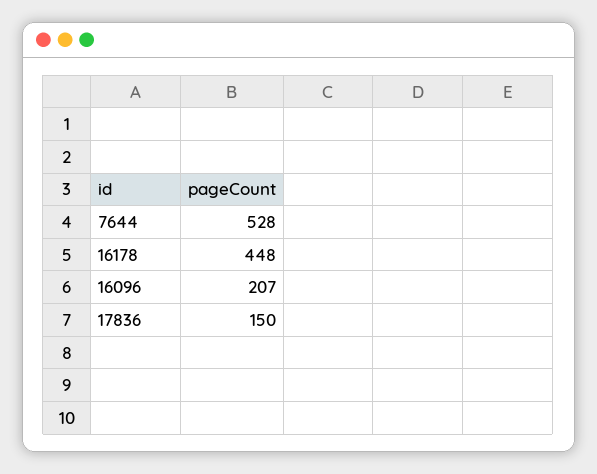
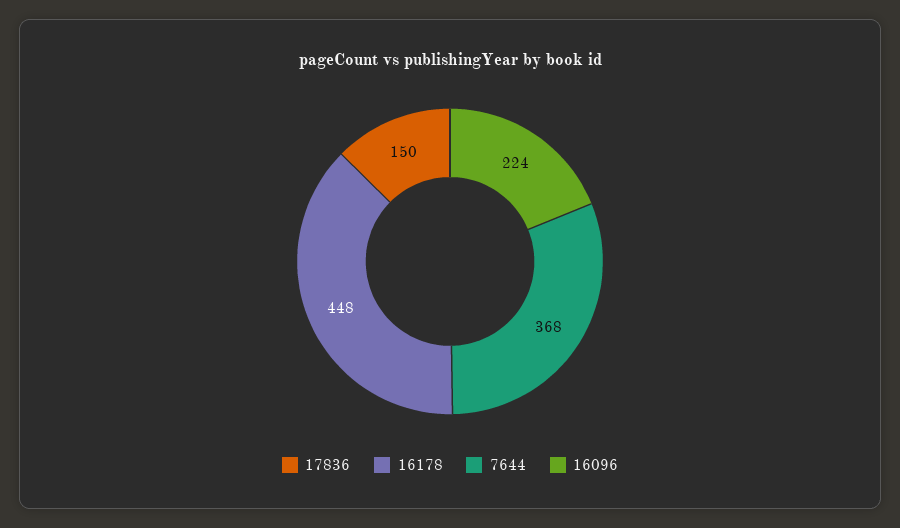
7644: 528 -> 368
16096: 207 -> 224

